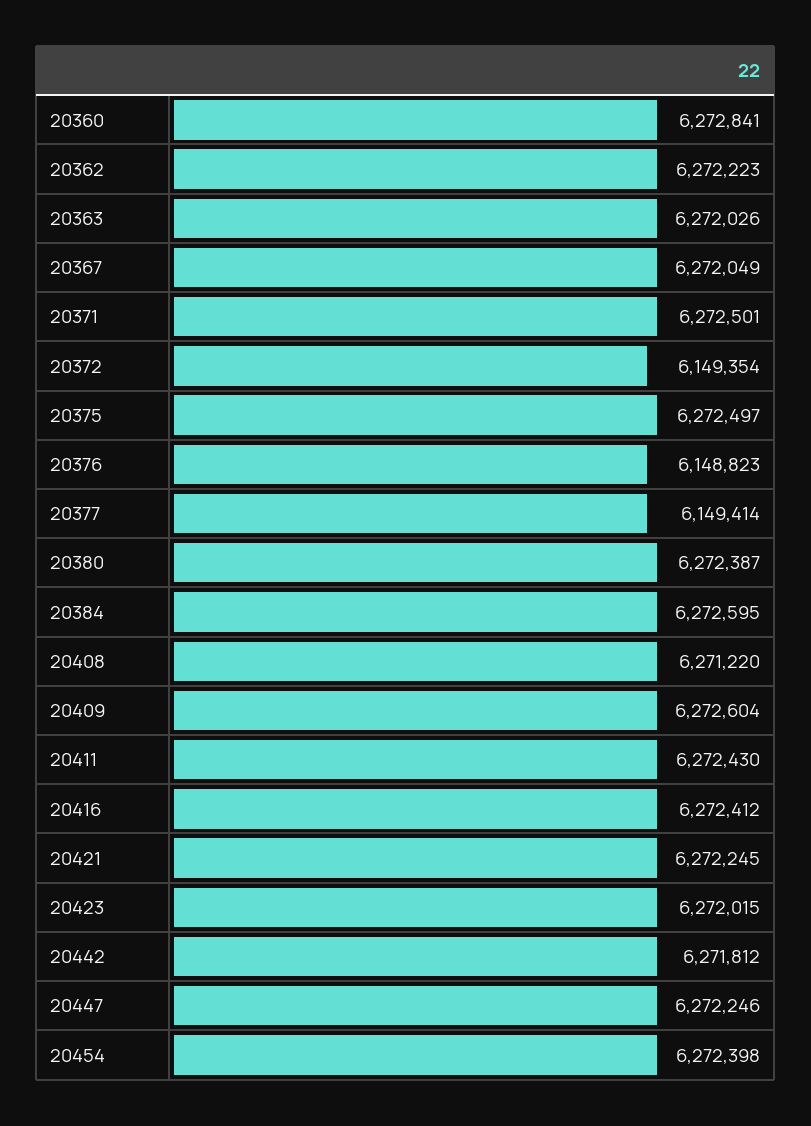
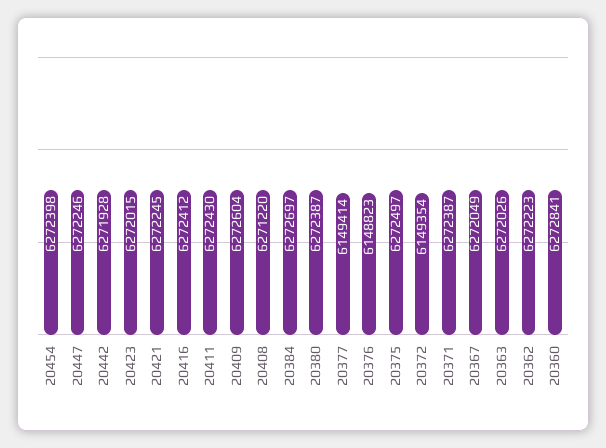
20371: 6272501 -> 6272387
20384: 6272595 -> 6272697
20442: 6271812 -> 6271928

